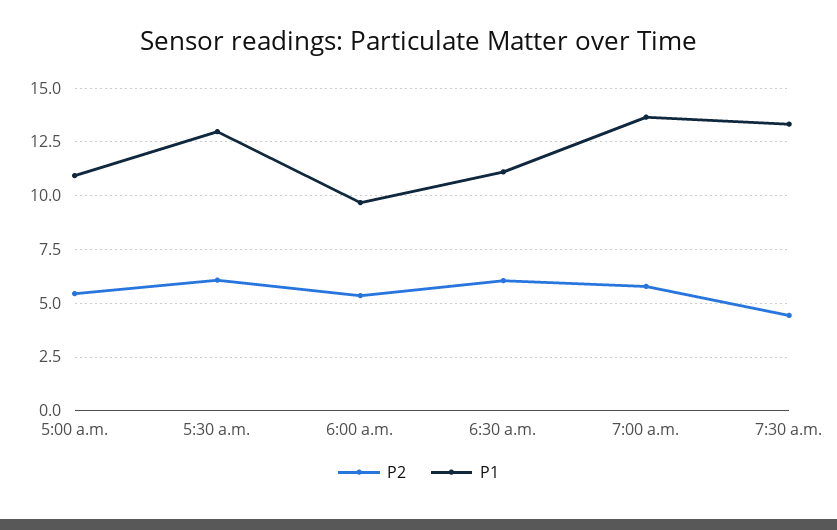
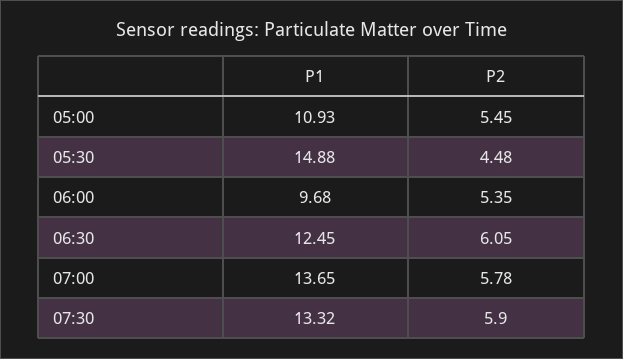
P2, 5:30 a.m.: 6 -> 4.48
P1, 5:30 a.m.: 13 -> 14.88
P1, 6:30 a.m.: 11 -> 12.45
P2, 7:30 a.m.: 4.5 -> 5.9

